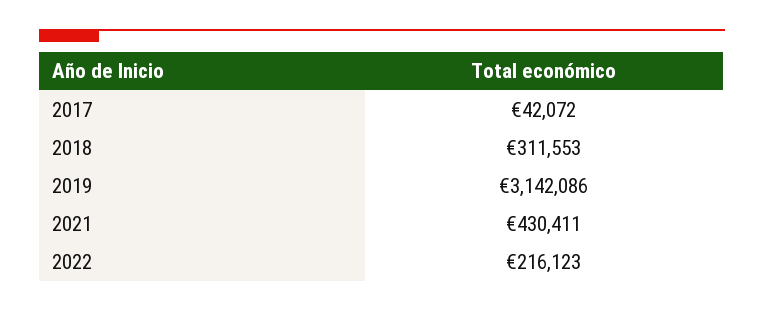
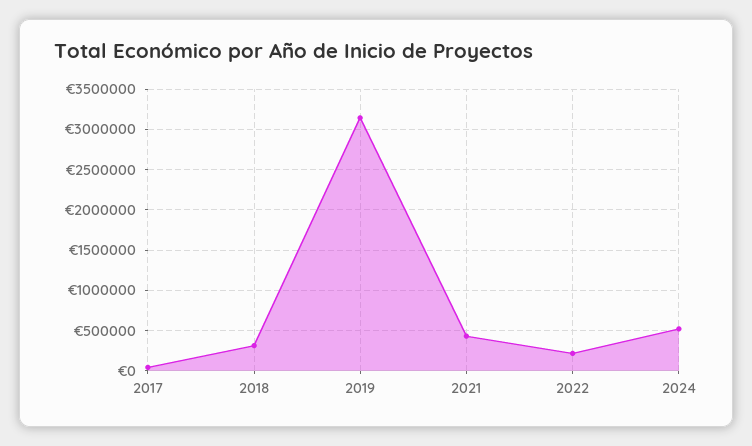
2024: none -> 500000

